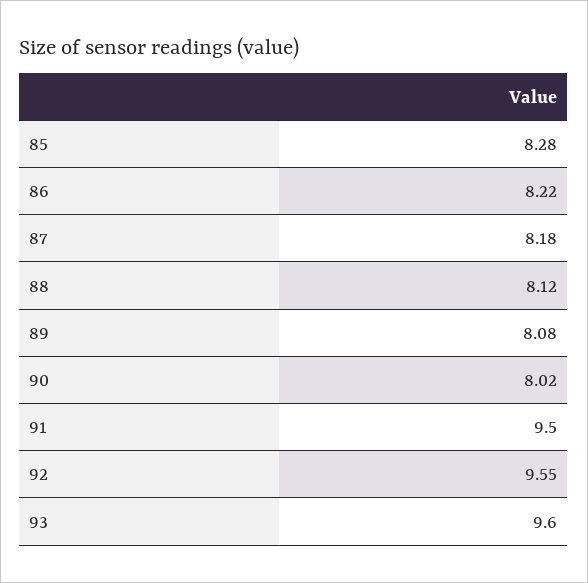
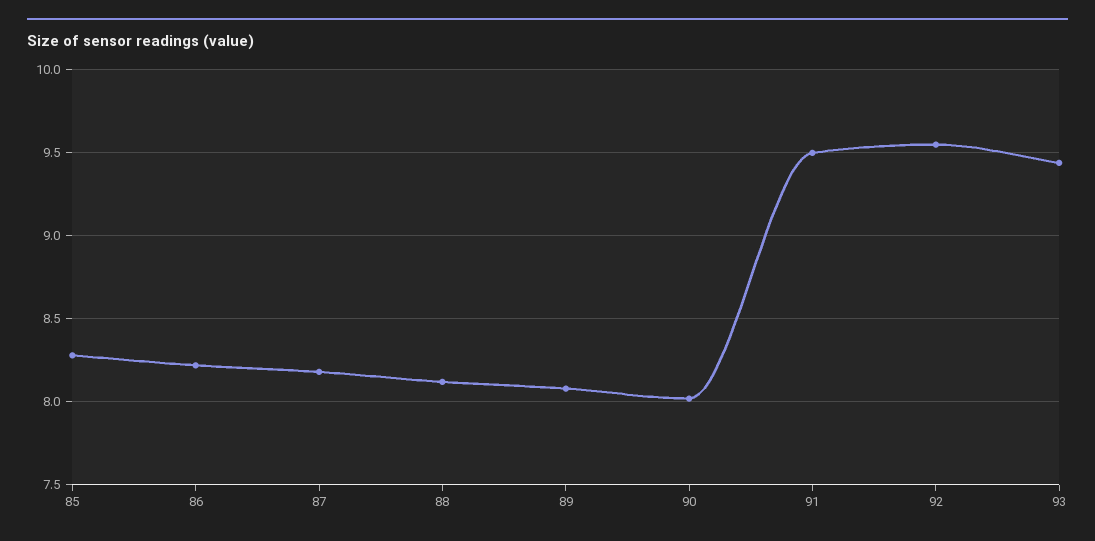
93: 9.6 -> 9.45

